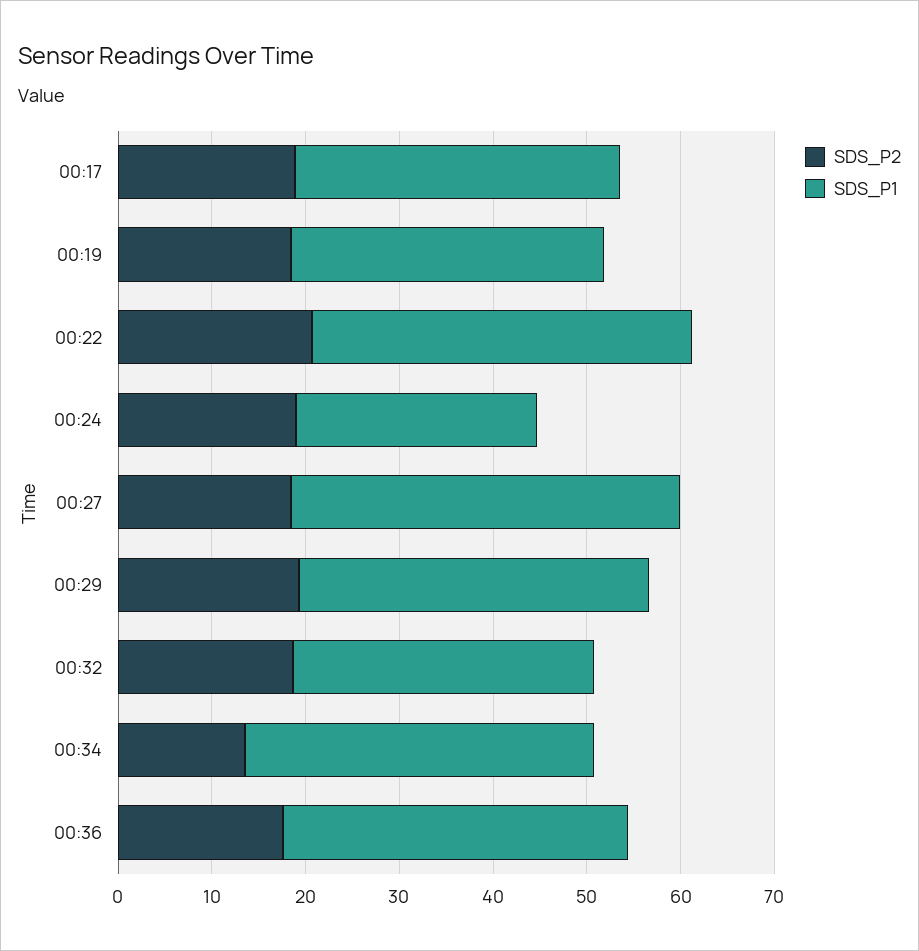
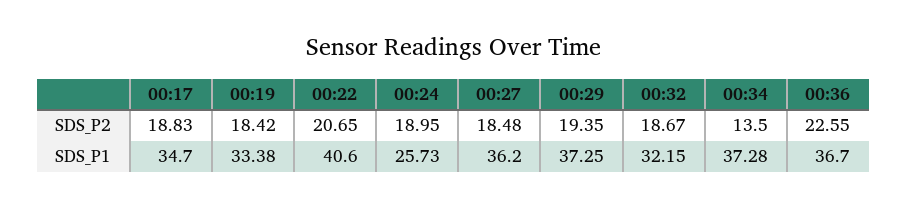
SDS_P1, 00:27: 42 -> 36.2
SDS_P2, 00:36: 18 -> 22.55

